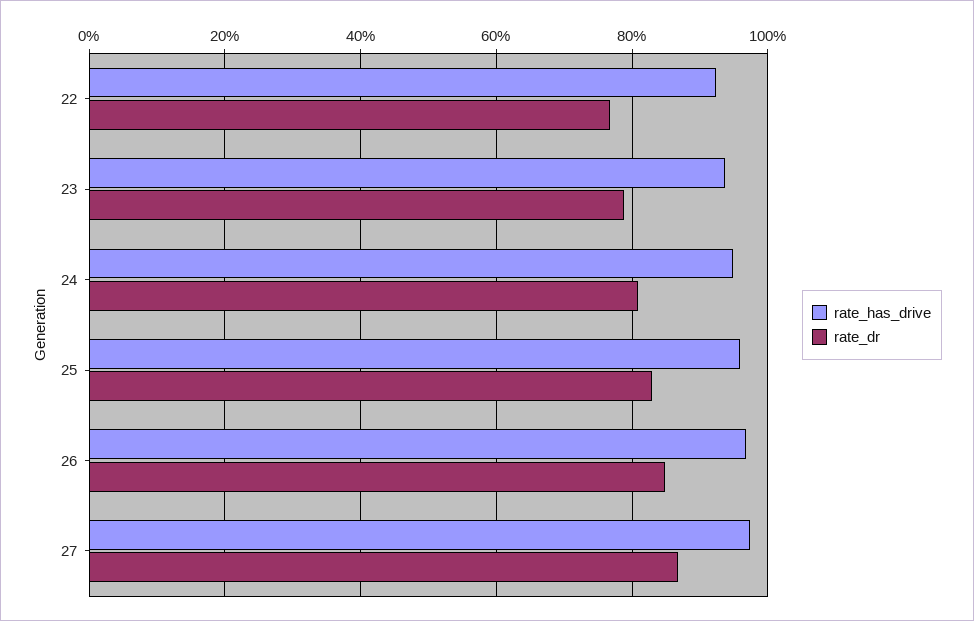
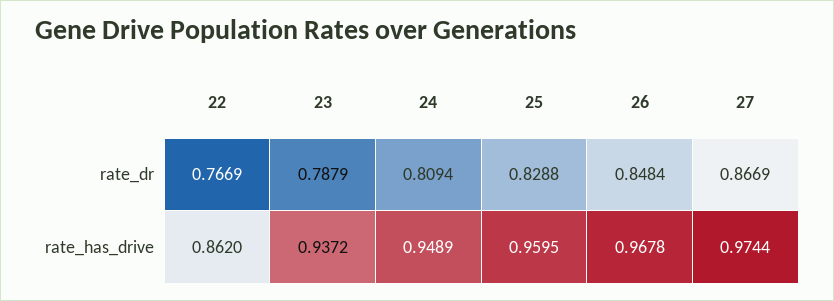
rate_has_drive, 22: 0.92 -> 0.862

